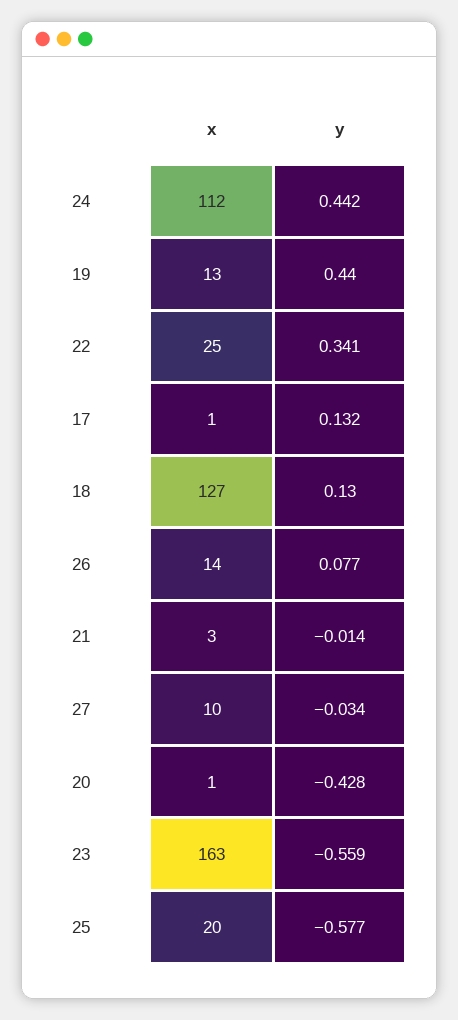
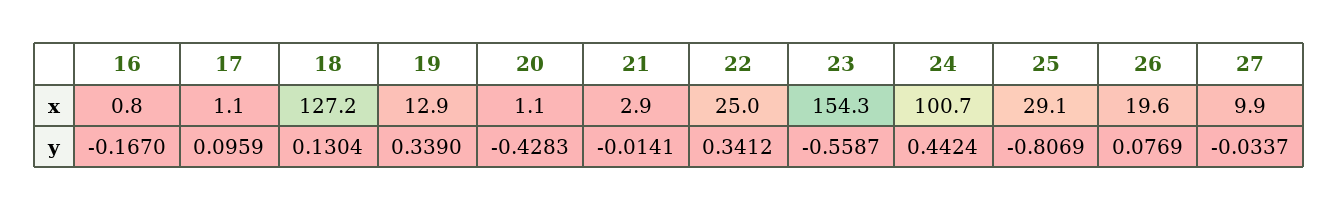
x, 24: 112 -> 100.7
y, 19: 0.44 -> 0.339
y, 17: 0.132 -> 0.0959
x, 26: 14 -> 19.6
x, 23: 163 -> 154.3
x, 25: 20 -> 29.1
y, 25: -0.577 -> -0.8069
x, 16: none -> 0.8
y, 16: none -> -0.167

